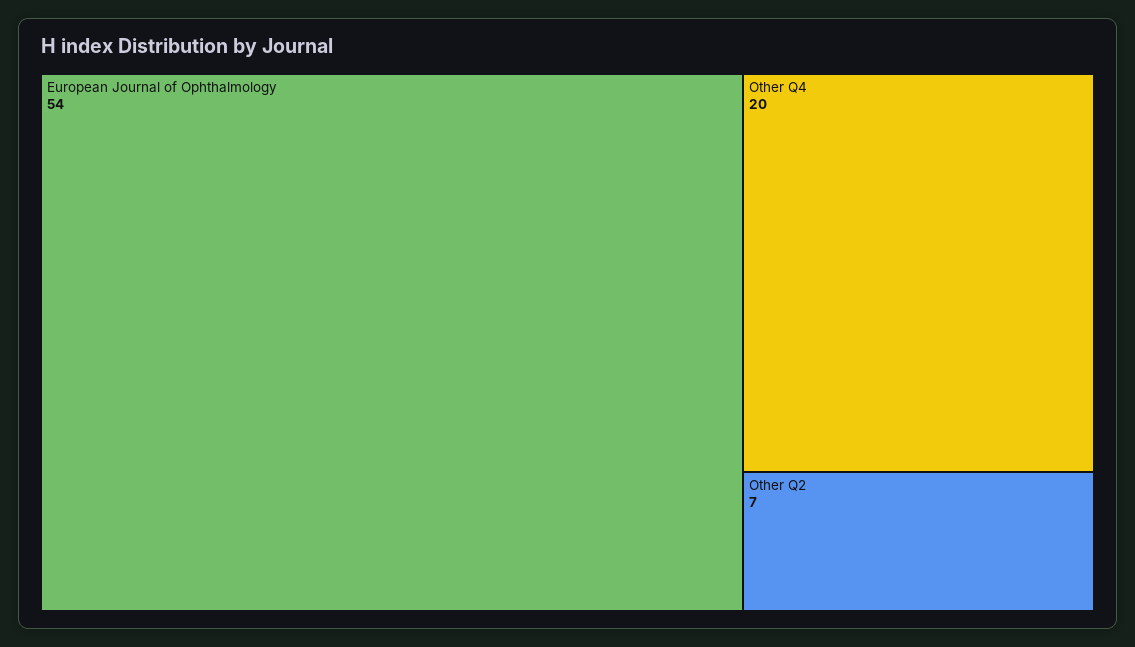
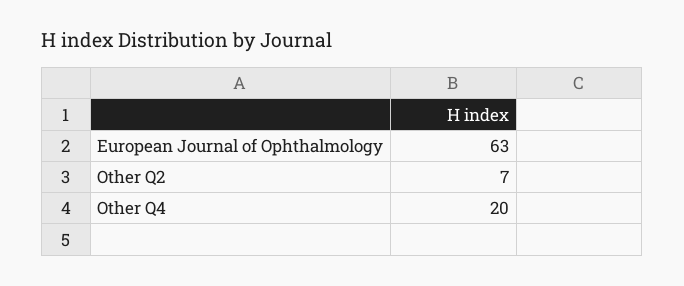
European Journal of Ophthalmology: 54 -> 63

